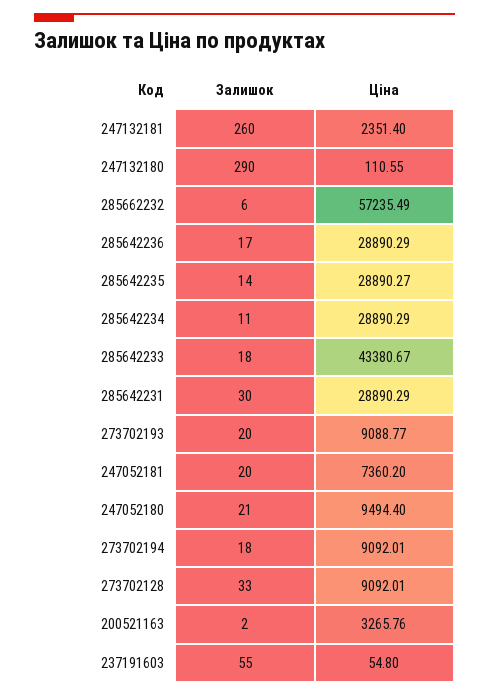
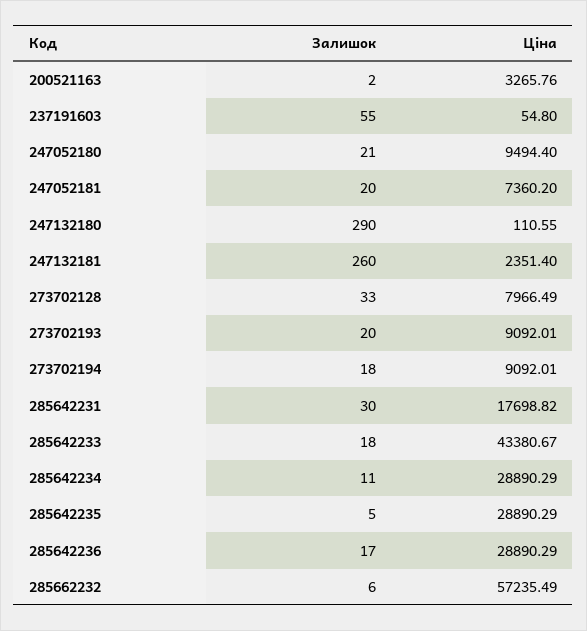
Залишок, 285642235: 14 -> 5
Ціна, 285642235: 28890.27 -> 28890.29
Ціна, 285642231: 28890.29 -> 17698.82
Ціна, 273702193: 9088.77 -> 9092.01
Ціна, 273702128: 9092.01 -> 7966.49

